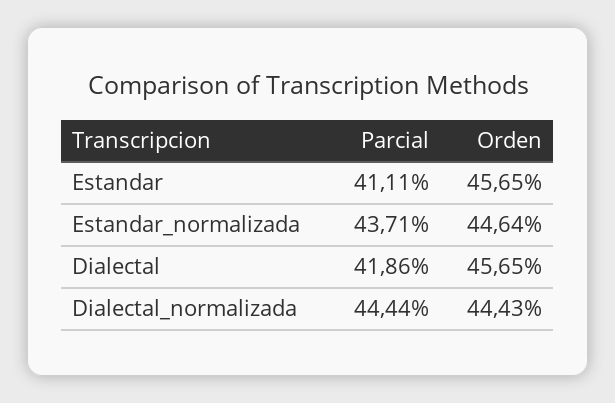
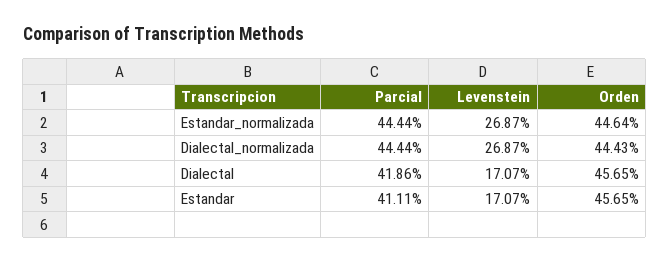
Parcial, Estandar_normalizada: 43.71 -> 44.44
Levenstein, Estandar_normalizada: none -> 26.87
Levenstein, Dialectal_normalizada: none -> 26.87
Levenstein, Dialectal: none -> 17.07
Levenstein, Estandar: none -> 17.07

